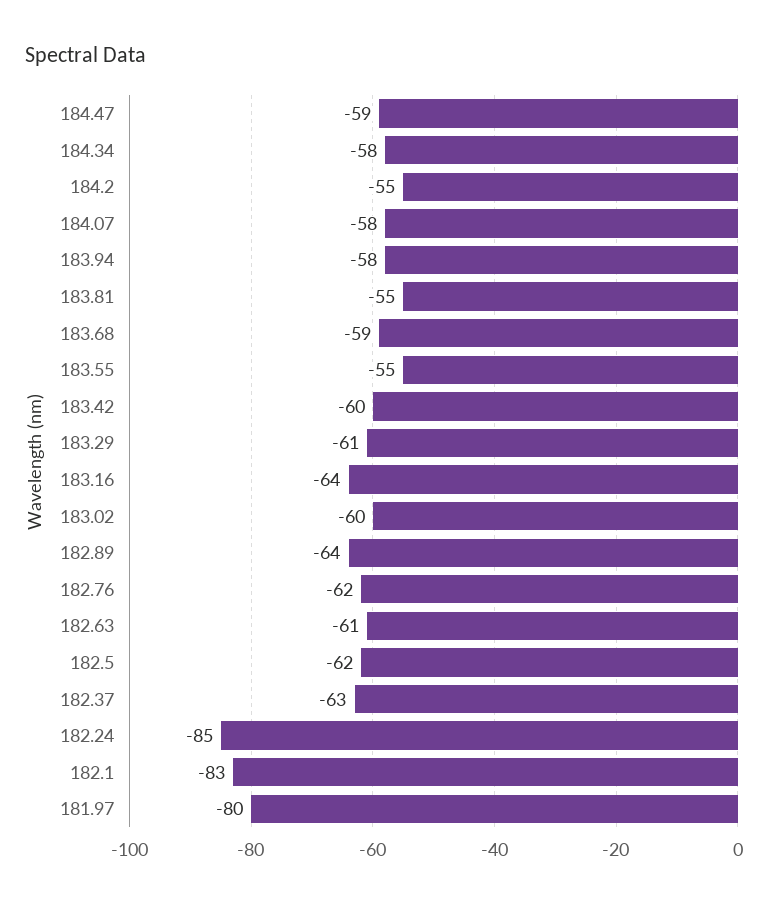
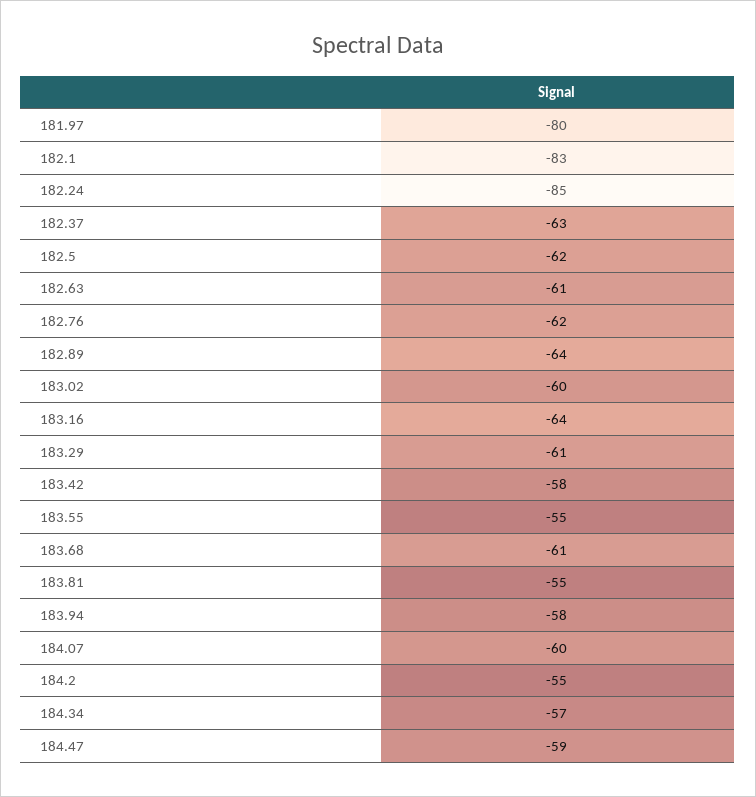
184.34: -58 -> -57
184.07: -58 -> -60
183.68: -59 -> -61
183.42: -60 -> -58

